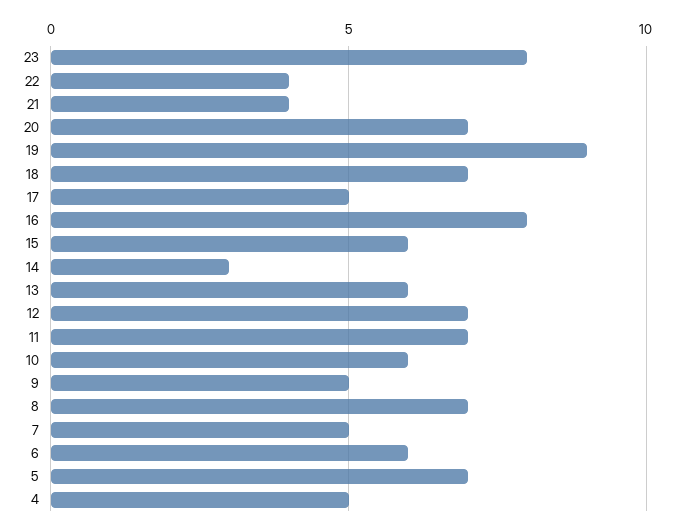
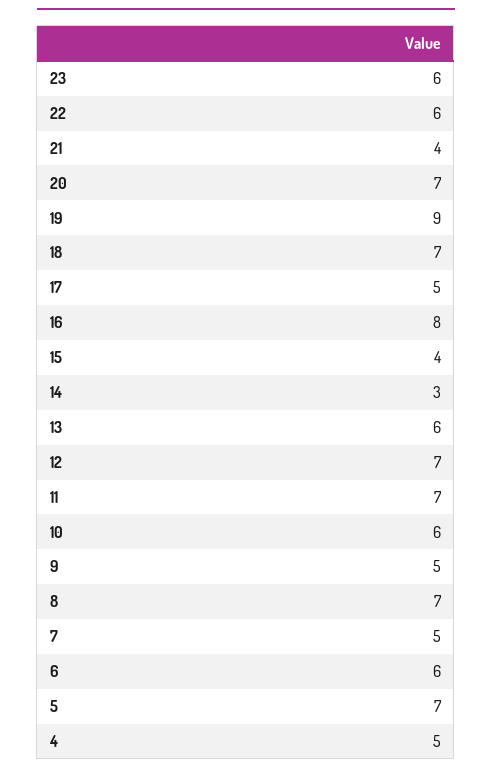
23: 8 -> 6
22: 4 -> 6
15: 6 -> 4

